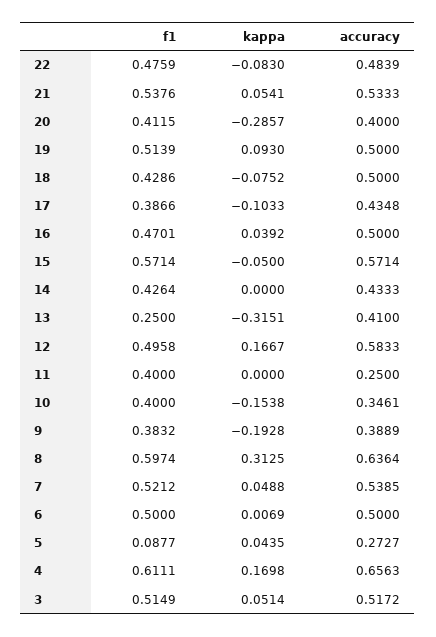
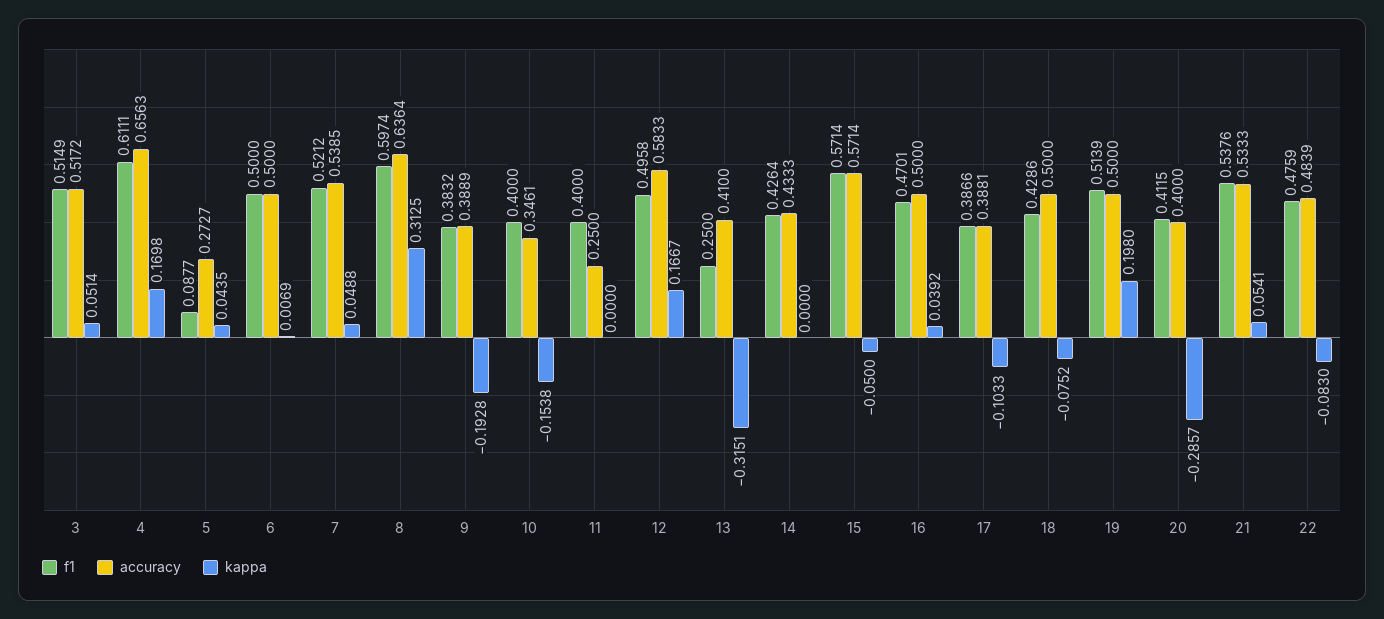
kappa, 19: 0.093 -> 0.198
accuracy, 17: 0.4348 -> 0.3881

